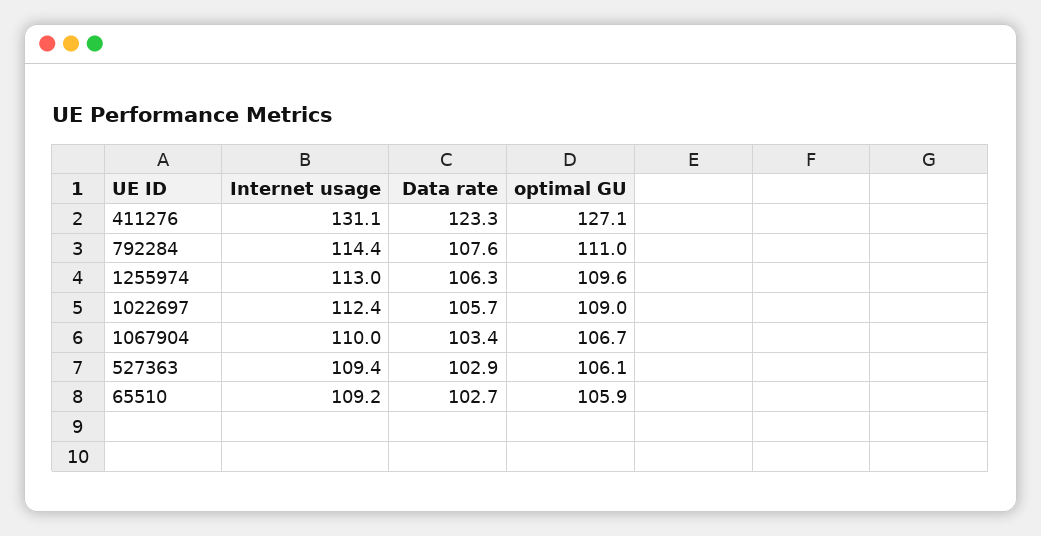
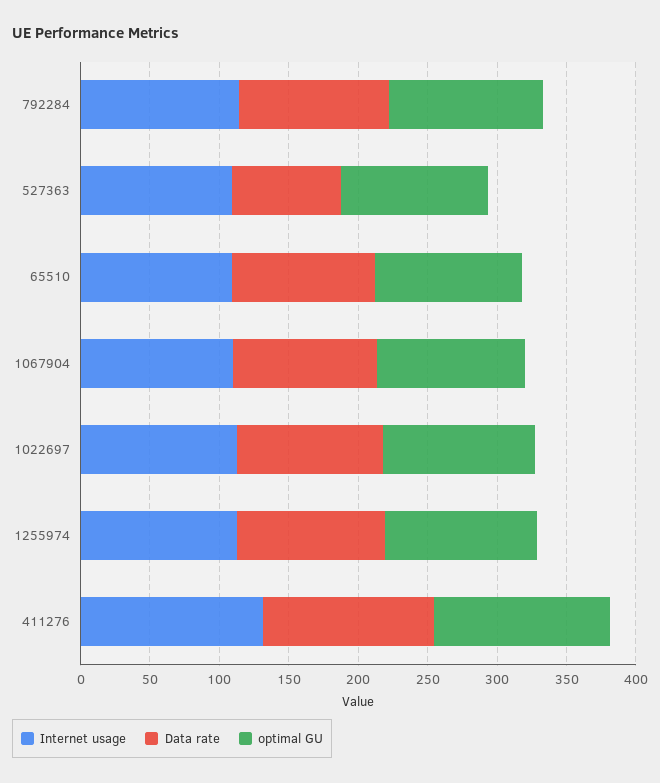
Data rate, 527363: 102.9 -> 80

